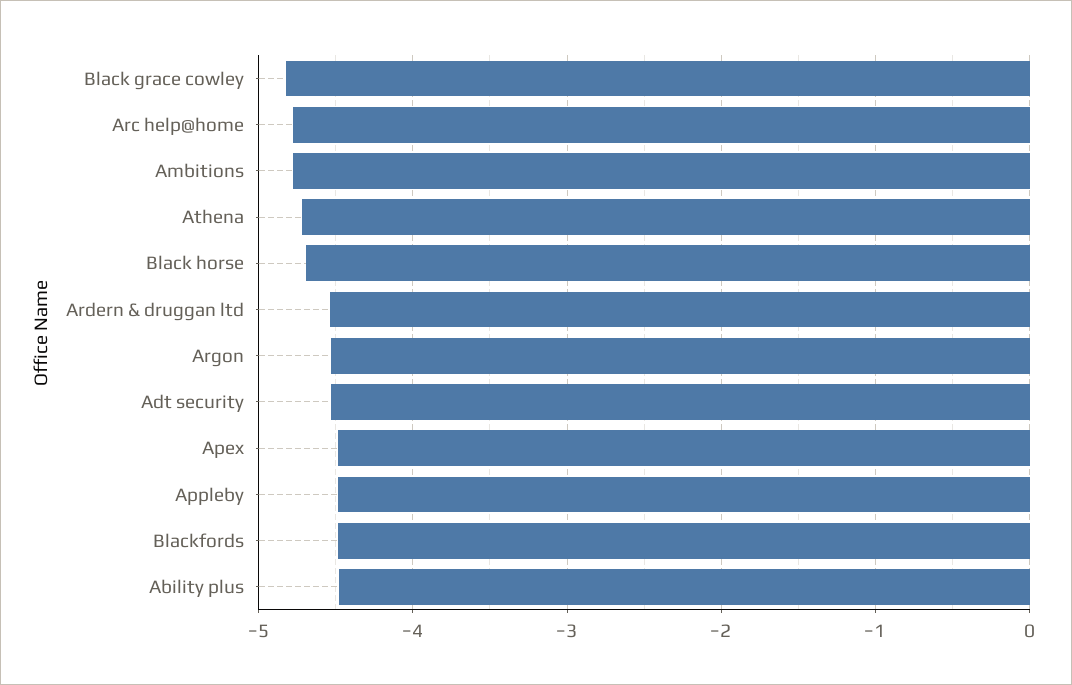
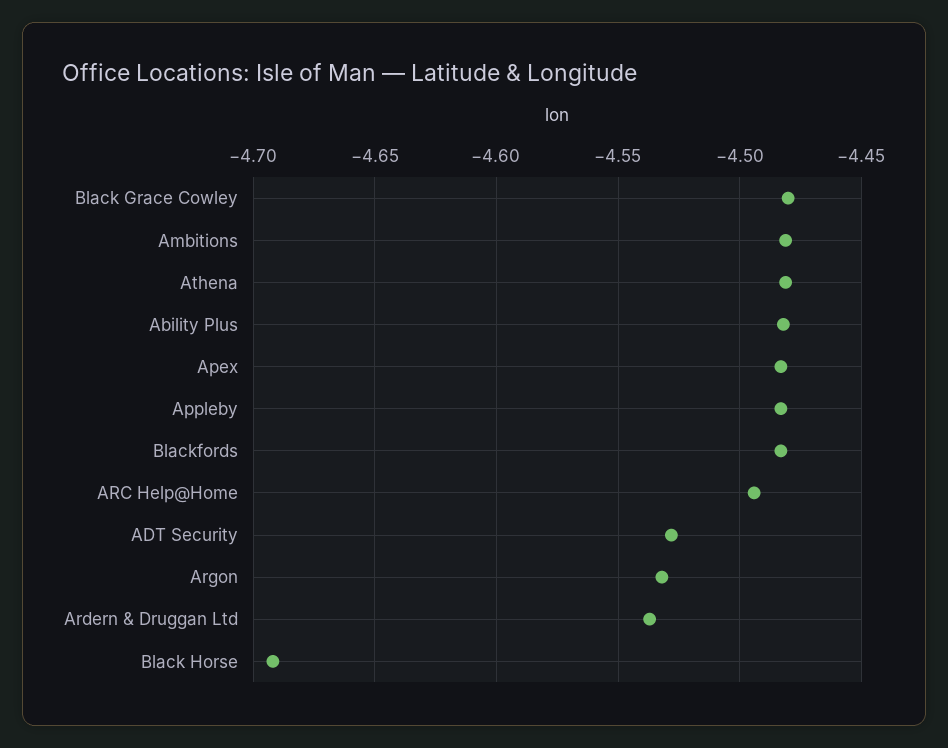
Black grace cowley: -4.8 -> -4.48
Arc help@home: -4.8 -> -4.495
Ambitions: -4.8 -> -4.48
Athena: -4.7 -> -4.48

